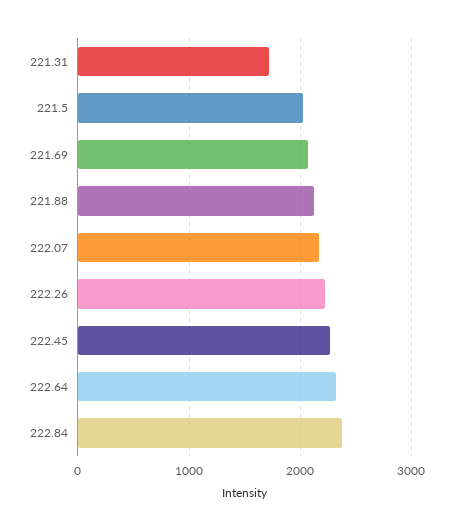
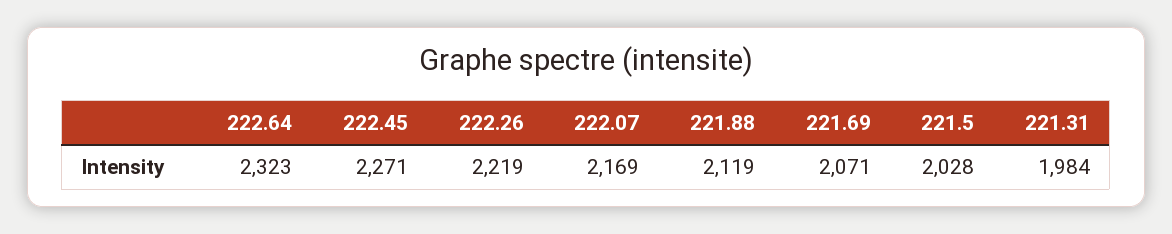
221.31: 1700 -> 1984
222.84: 2400 -> none

